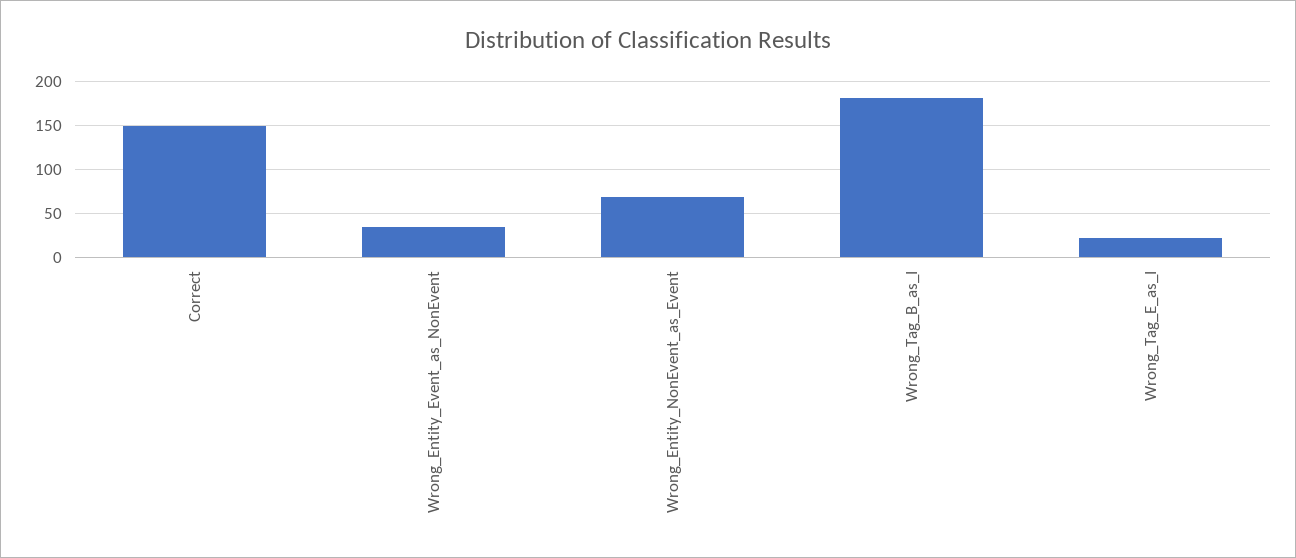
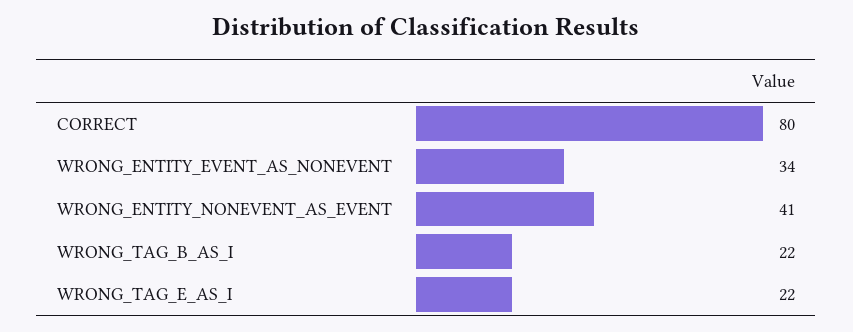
Correct: 150 -> 80
Wrong_Entity_NonEvent_as_Event: 70 -> 41
Wrong_Tag_B_as_I: 180 -> 22

